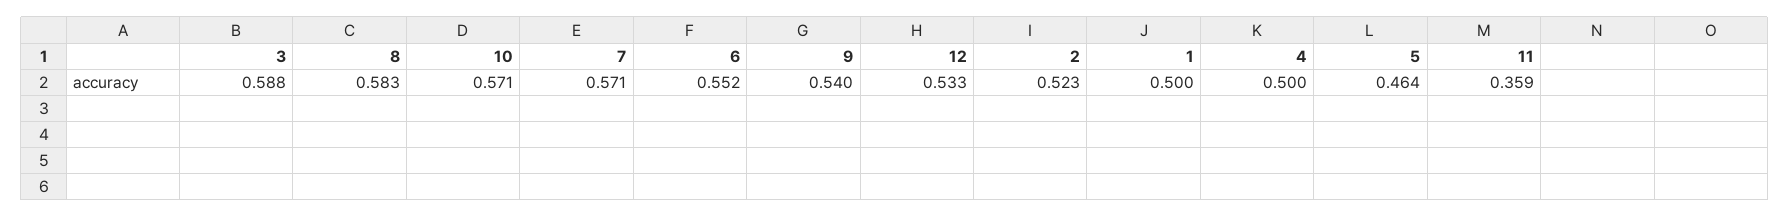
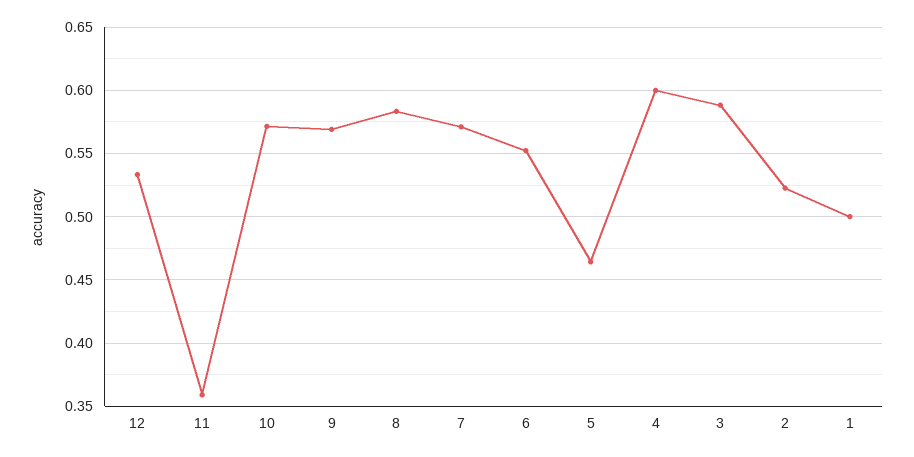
9: 0.54 -> 0.57
4: 0.5 -> 0.6

